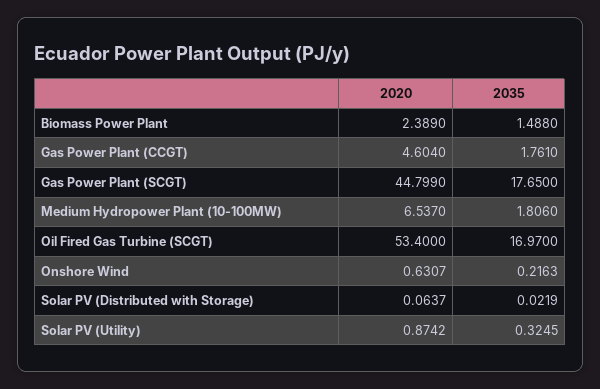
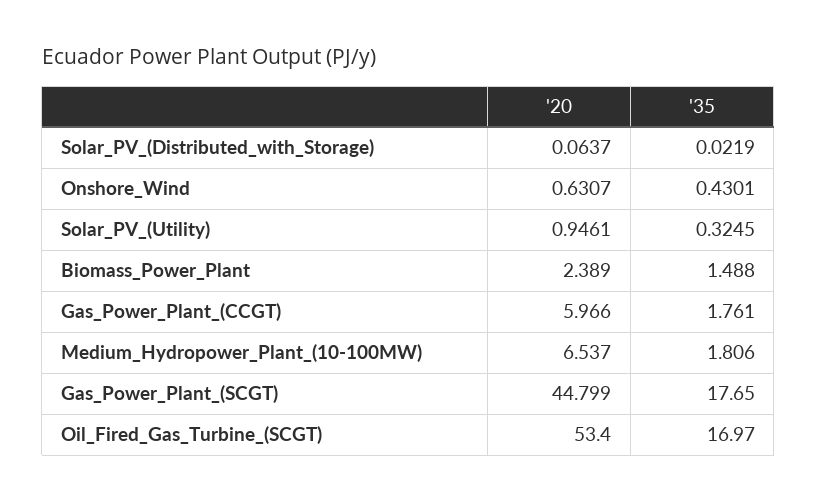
2020, Gas Power Plant (CCGT): 4.604 -> 5.966
2035, Onshore Wind: 0.2163 -> 0.4301
2020, Solar PV (Utility): 0.8742 -> 0.9461

